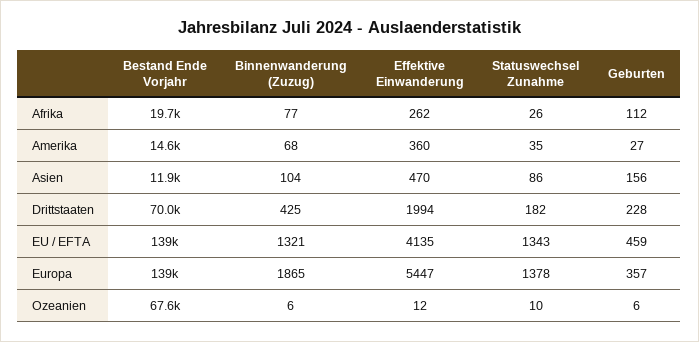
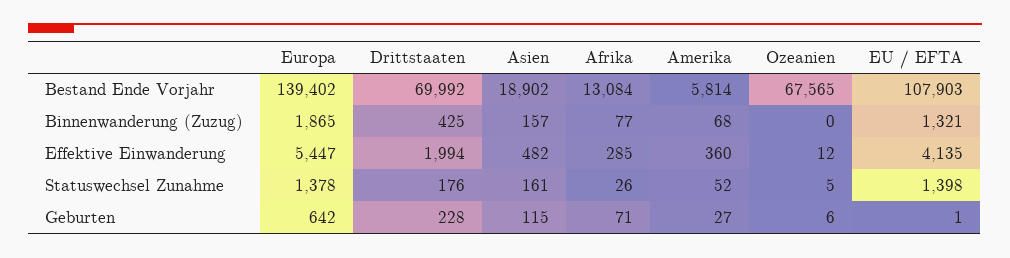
Bestand Ende Vorjahr, Afrika: 19700 -> 13084
Effektive Einwanderung, Afrika: 262 -> 285
Geburten, Afrika: 112 -> 71
Bestand Ende Vorjahr, Amerika: 14600 -> 5814
Statuswechsel Zunahme, Amerika: 35 -> 52
Bestand Ende Vorjahr, Asien: 11900 -> 18902
Binnenwanderung (Zuzug), Asien: 104 -> 157
Effektive Einwanderung, Asien: 470 -> 482
Statuswechsel Zunahme, Asien: 86 -> 161
Geburten, Asien: 156 -> 115
Statuswechsel Zunahme, Drittstaaten: 182 -> 176
Bestand Ende Vorjahr, EU / EFTA: 139000 -> 107903
Statuswechsel Zunahme, EU / EFTA: 1343 -> 1398
Geburten, EU / EFTA: 459 -> 1
Geburten, Europa: 357 -> 642
Binnenwanderung (Zuzug), Ozeanien: 6 -> 0
Statuswechsel Zunahme, Ozeanien: 10 -> 5

